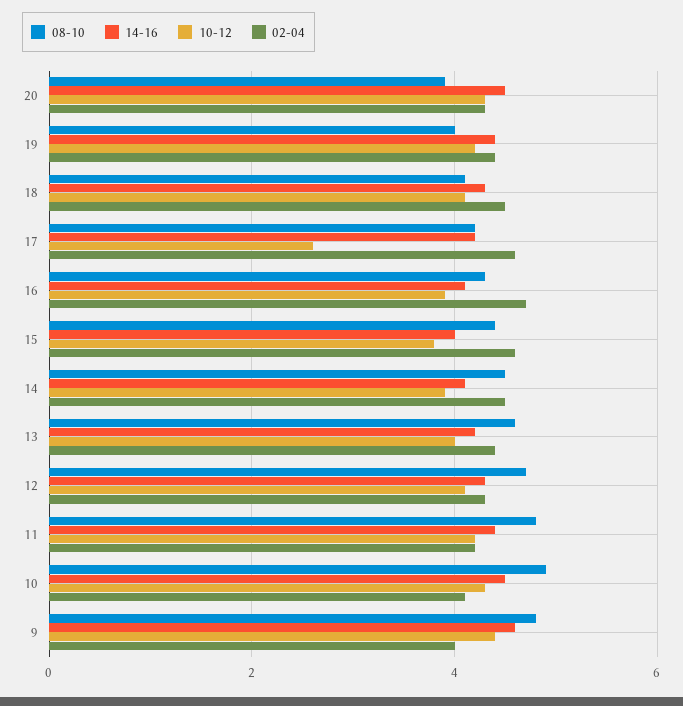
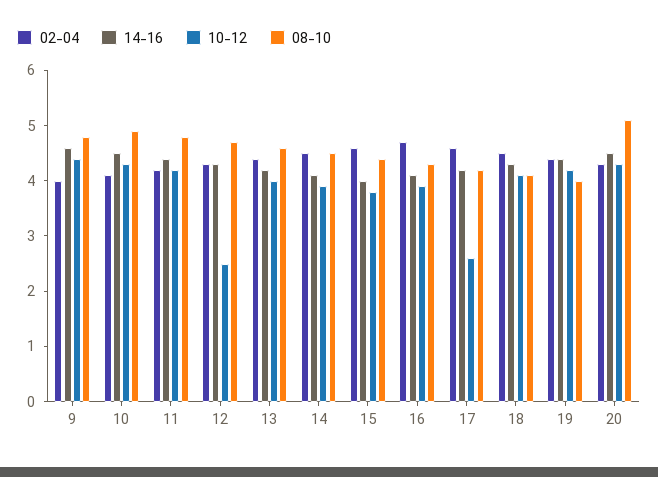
08-10, 20: 4 -> 5
10-12, 12: 4 -> 2.5

